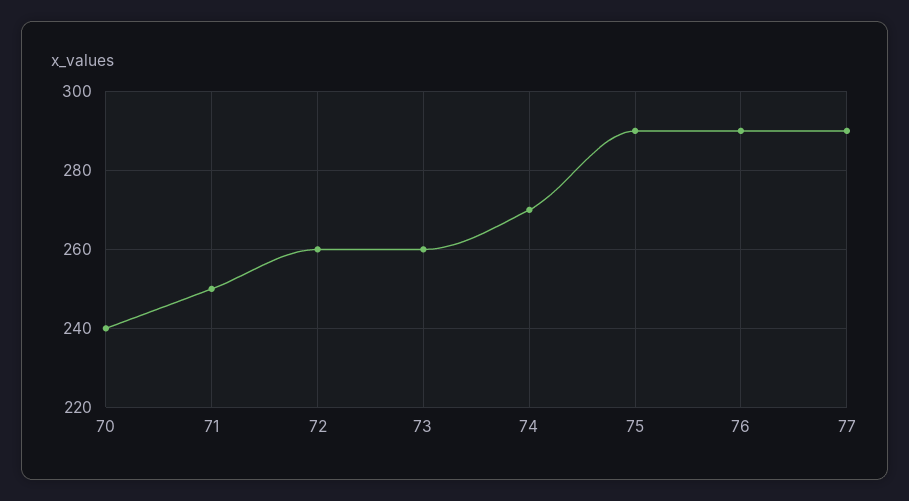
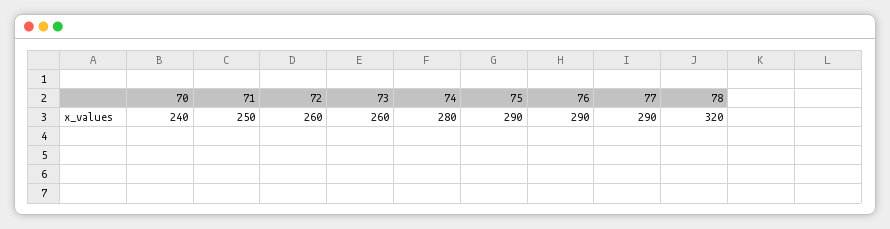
74: 270 -> 280
78: none -> 320

